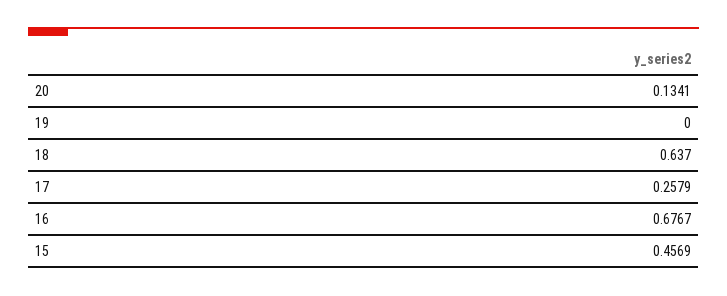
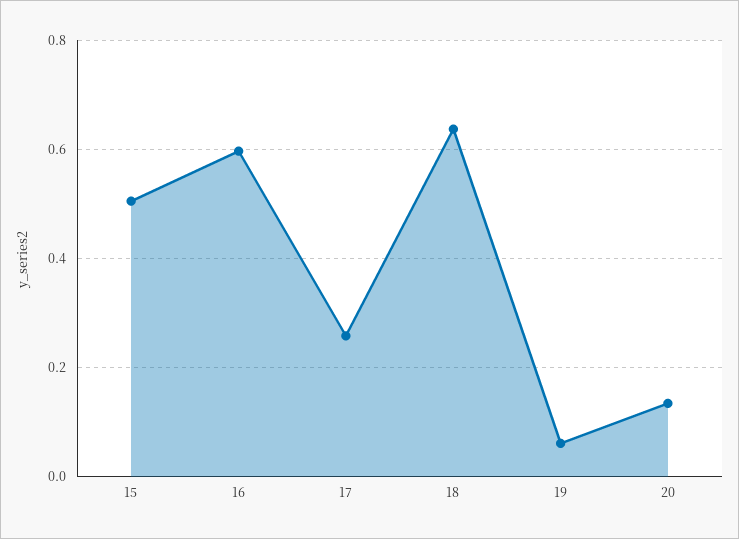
19: 0 -> 0.06
16: 0.6767 -> 0.6
15: 0.4569 -> 0.5

